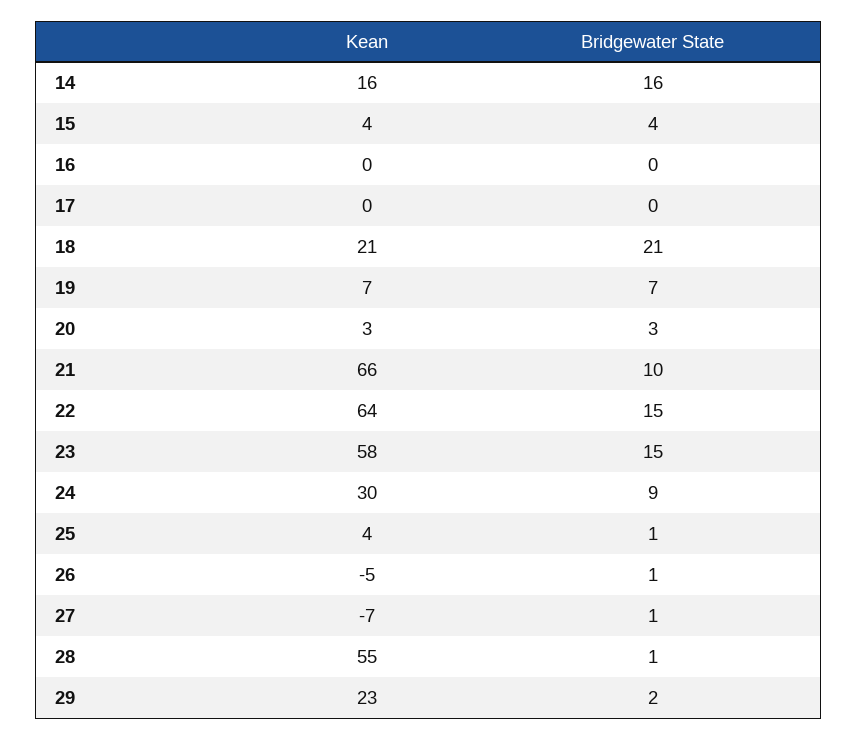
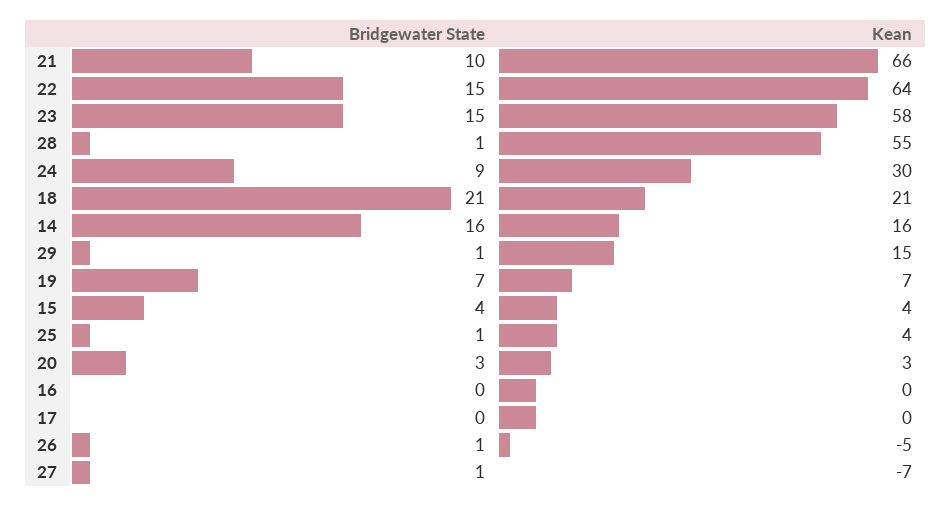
Kean, 29: 23 -> 15
Bridgewater State, 29: 2 -> 1

